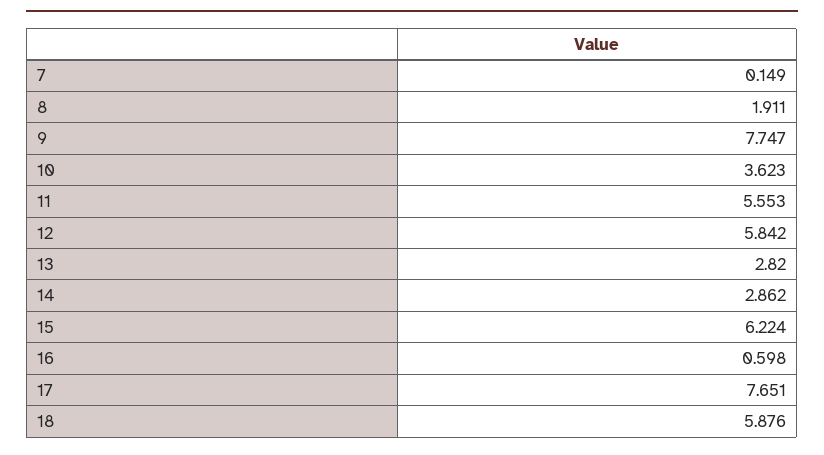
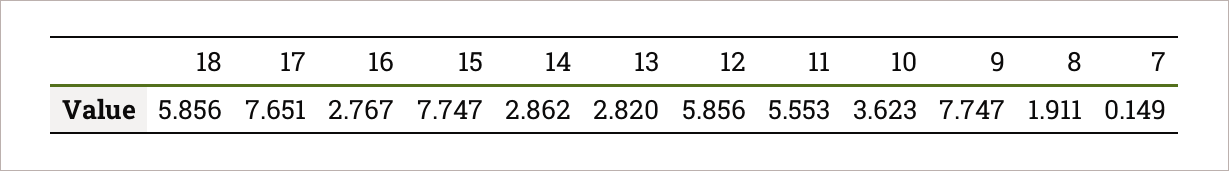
12: 5.842 -> 5.856
15: 6.224 -> 7.747
16: 0.598 -> 2.767
18: 5.876 -> 5.856

